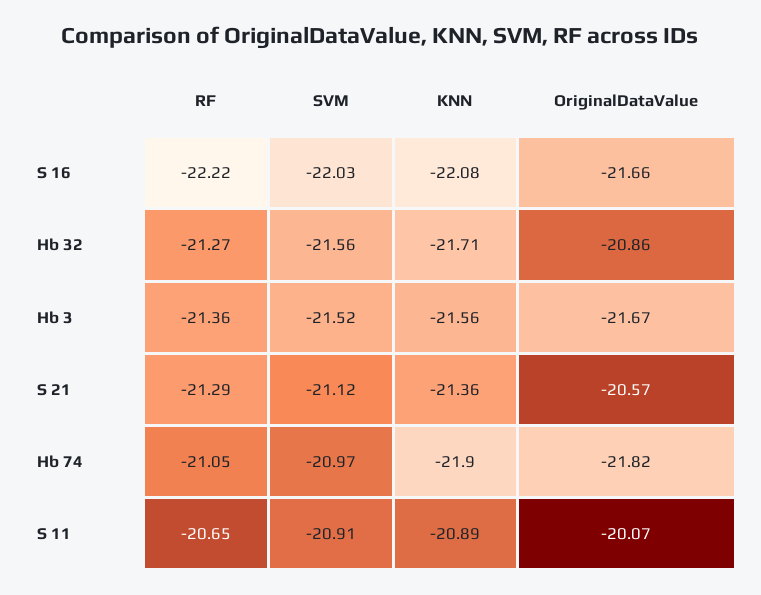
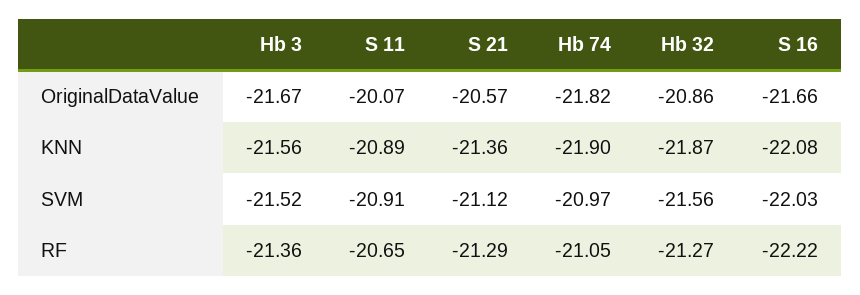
KNN, Hb 32: -21.71 -> -21.87

